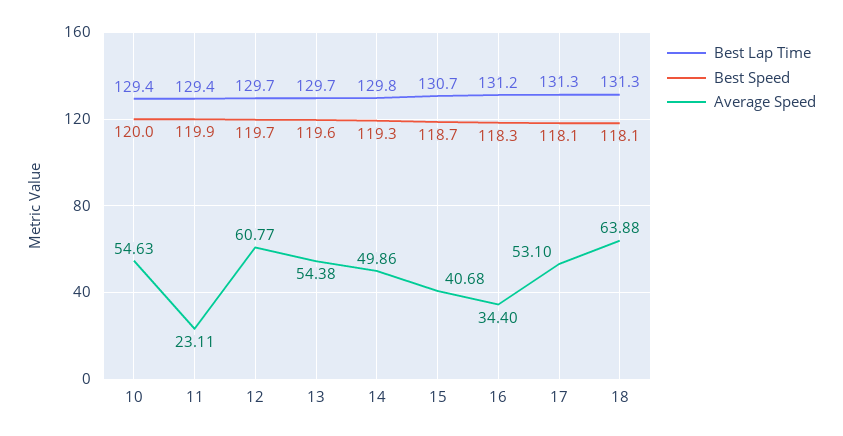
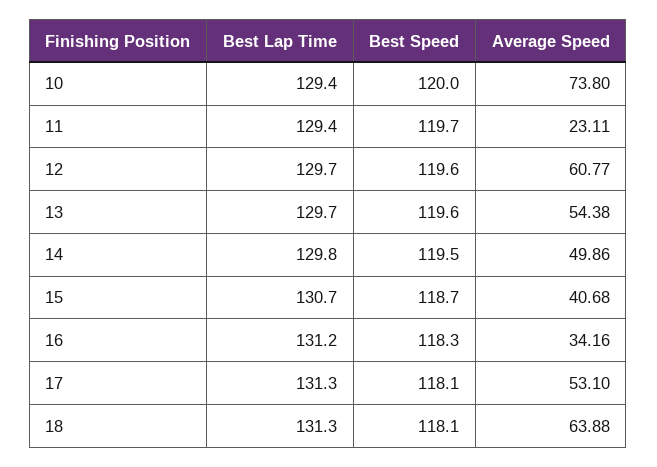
Average Speed, 10: 54.63 -> 73.8
Best Speed, 11: 119.9 -> 119.7
Best Speed, 12: 119.7 -> 119.6
Best Speed, 14: 119.3 -> 119.5
Average Speed, 16: 34.4 -> 34.16

